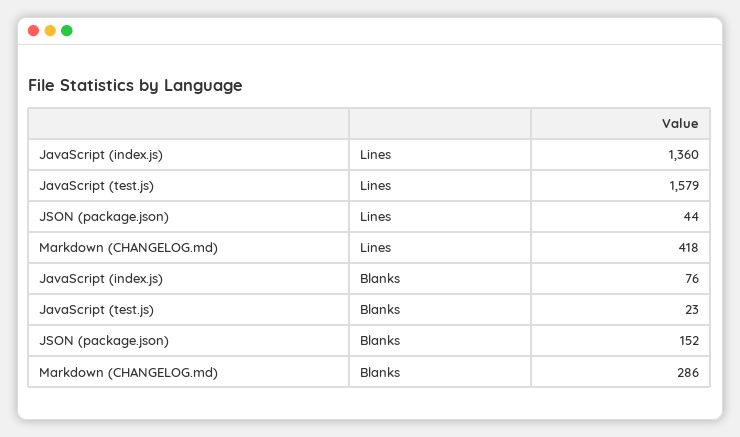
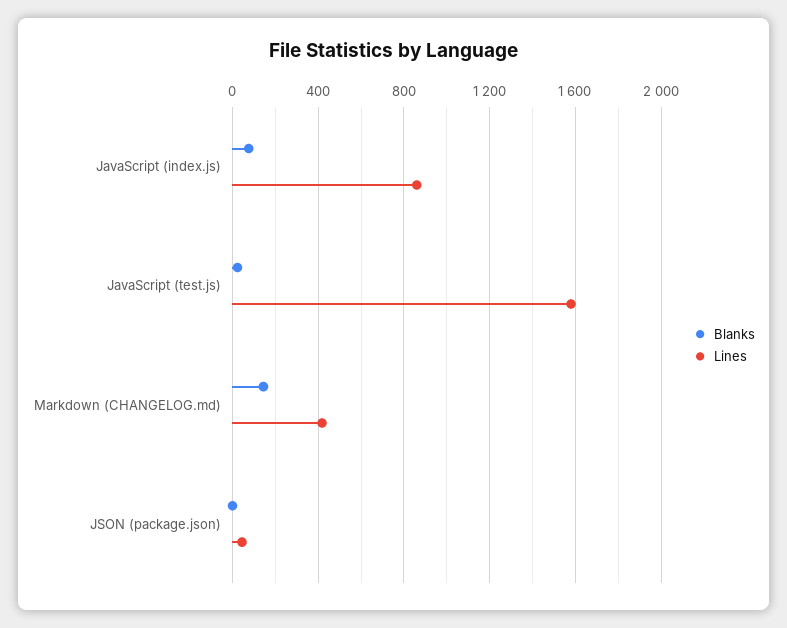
Lines, JavaScript (index.js): 1360 -> 850
Blanks, JSON (package.json): 152 -> 0
Blanks, Markdown (CHANGELOG.md): 286 -> 150

